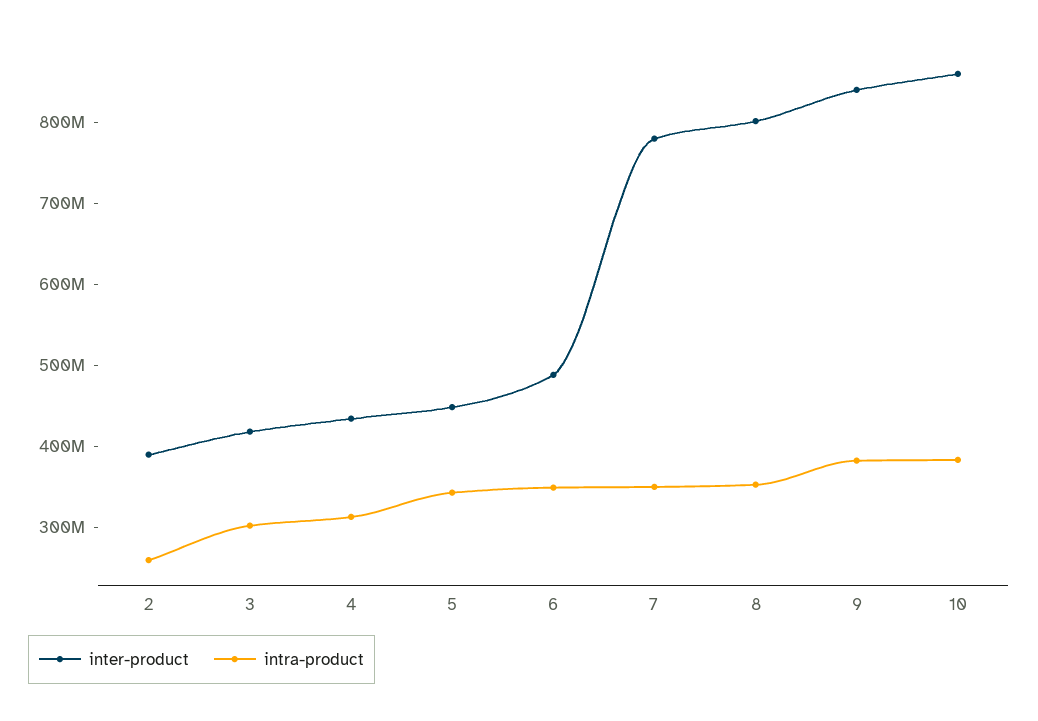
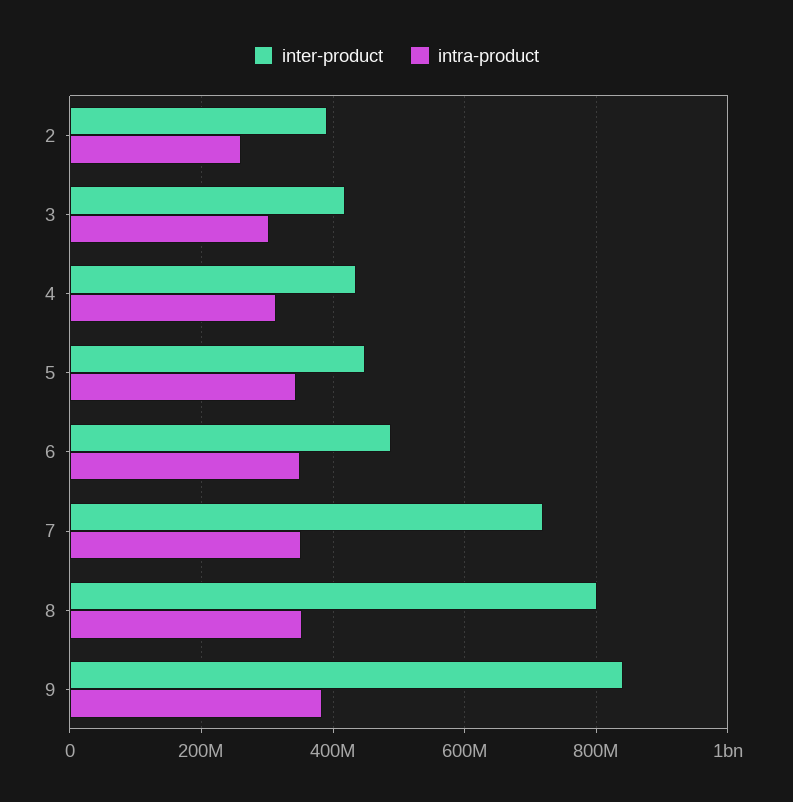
inter-product, 7: 780000000 -> 720000000
inter-product, 10: 860000000 -> none
intra-product, 10: 380000000 -> none

